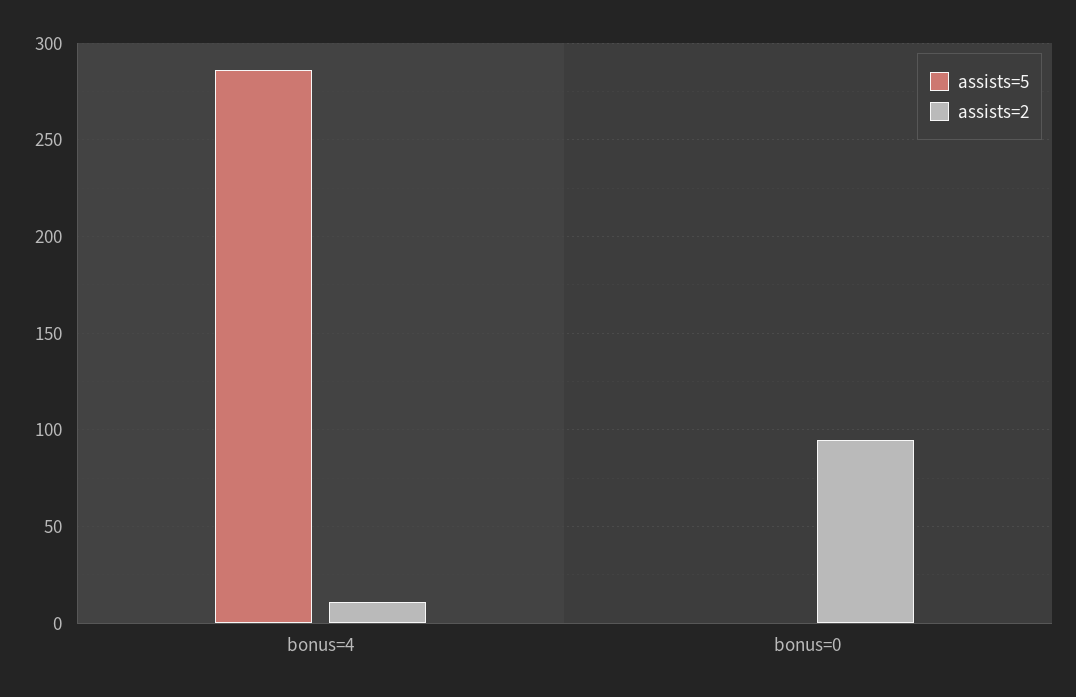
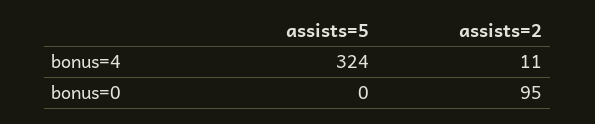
assists=5, bonus=4: 285 -> 324

